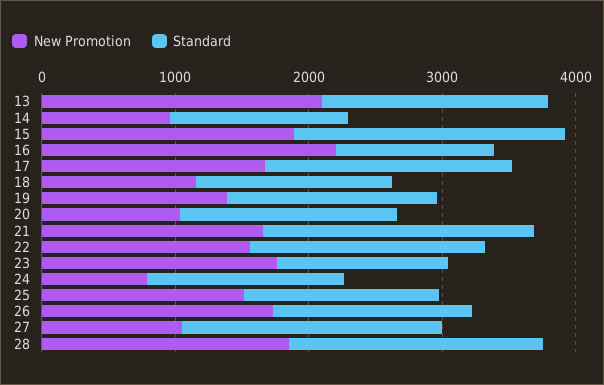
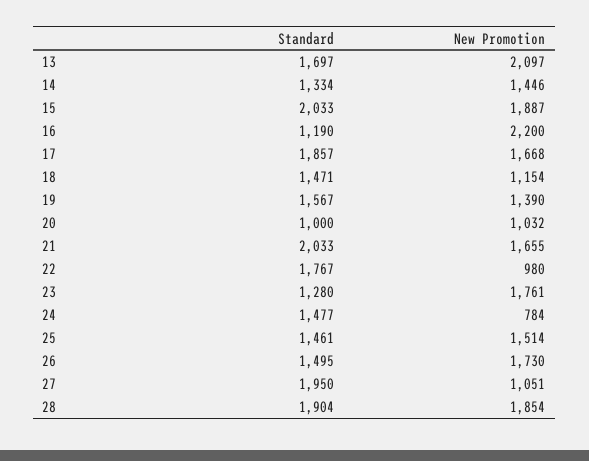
New Promotion, 14: 1000 -> 1446
Standard, 20: 1600 -> 1000
New Promotion, 22: 1600 -> 980

